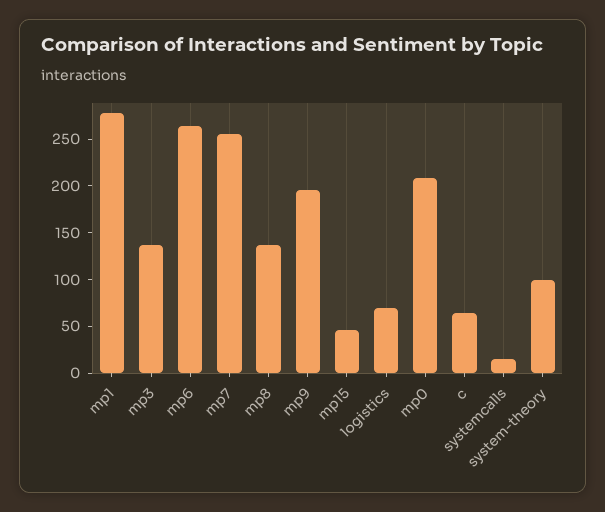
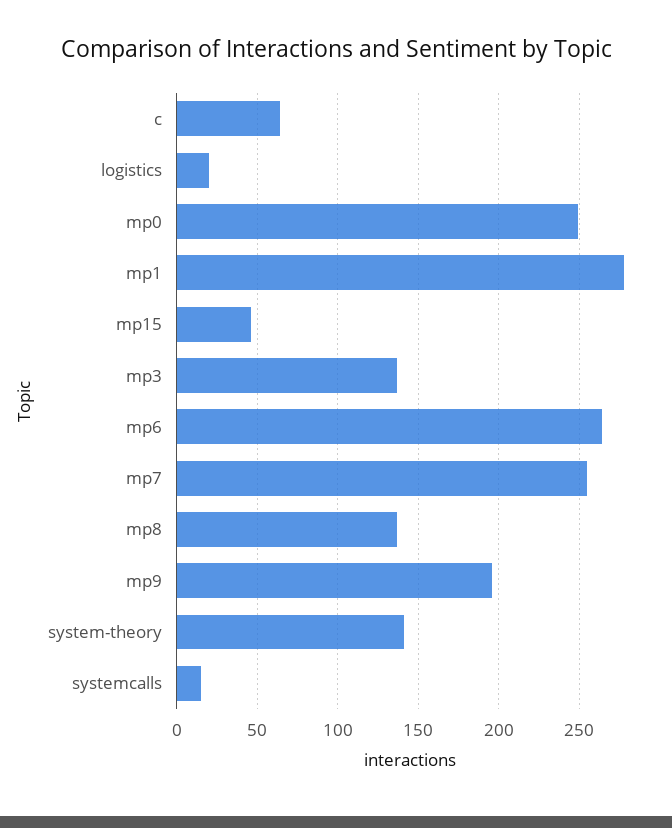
logistics: 70 -> 20
mp0: 210 -> 250
system-theory: 100 -> 140

